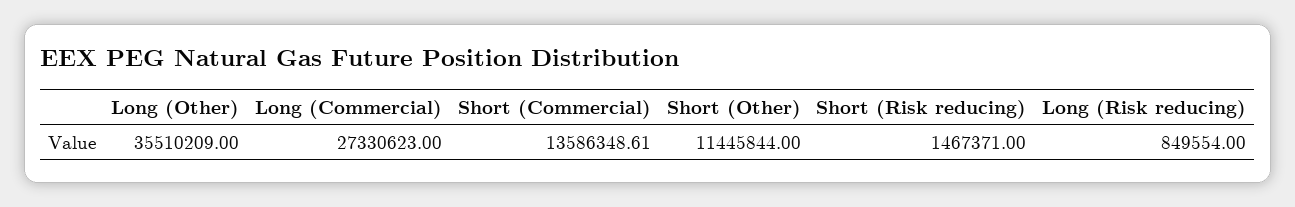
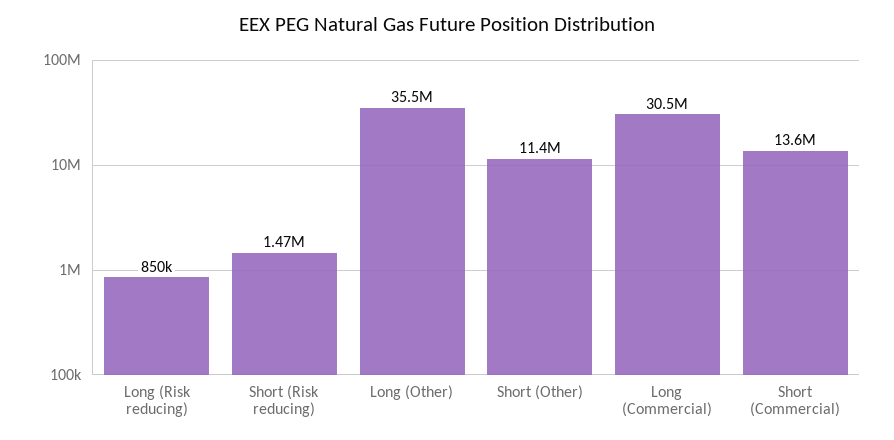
Long (Commercial): 27330623 -> 30500000

